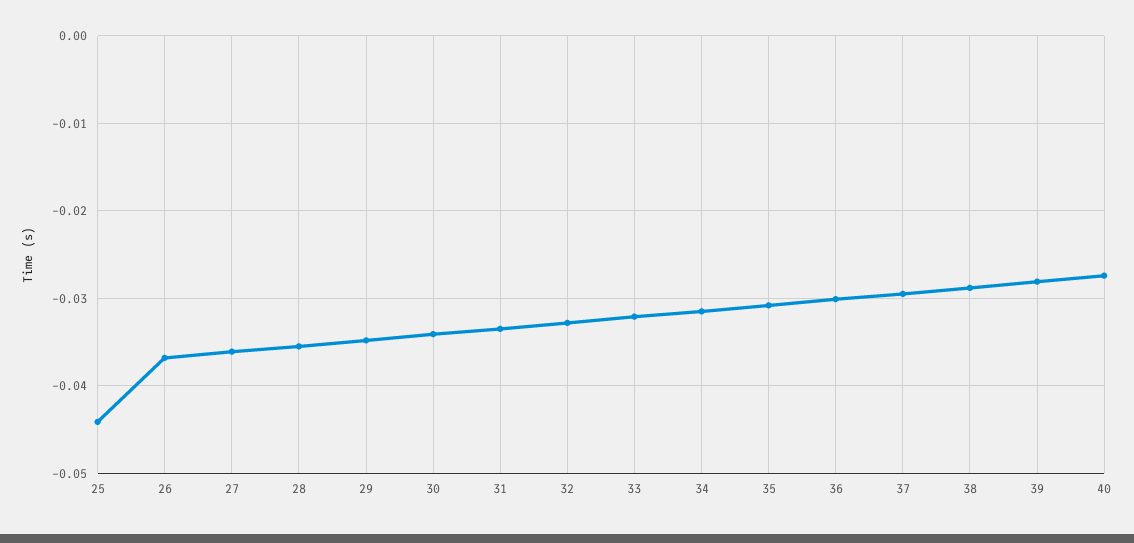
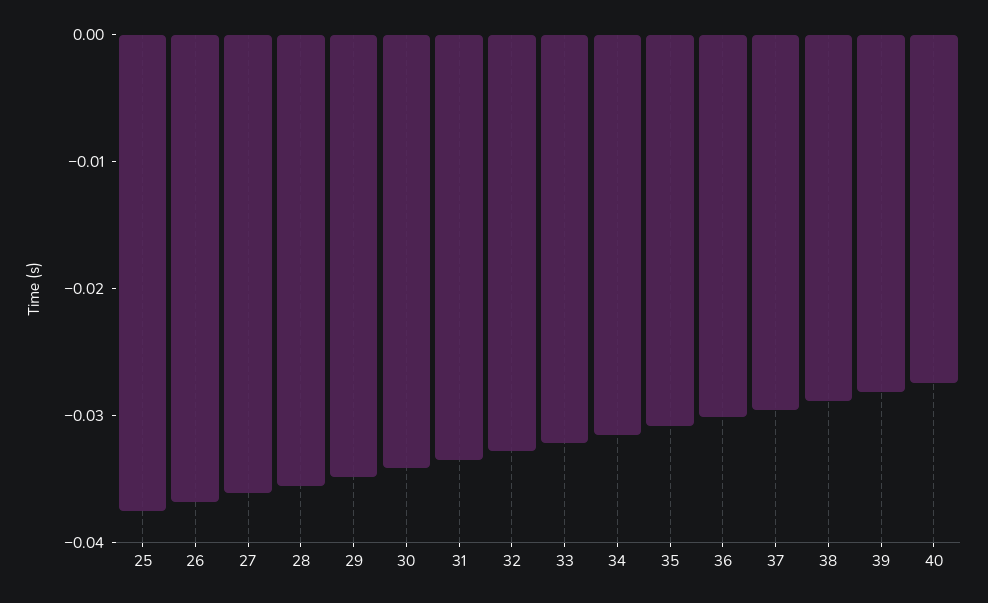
25: -0.044 -> -0.038

